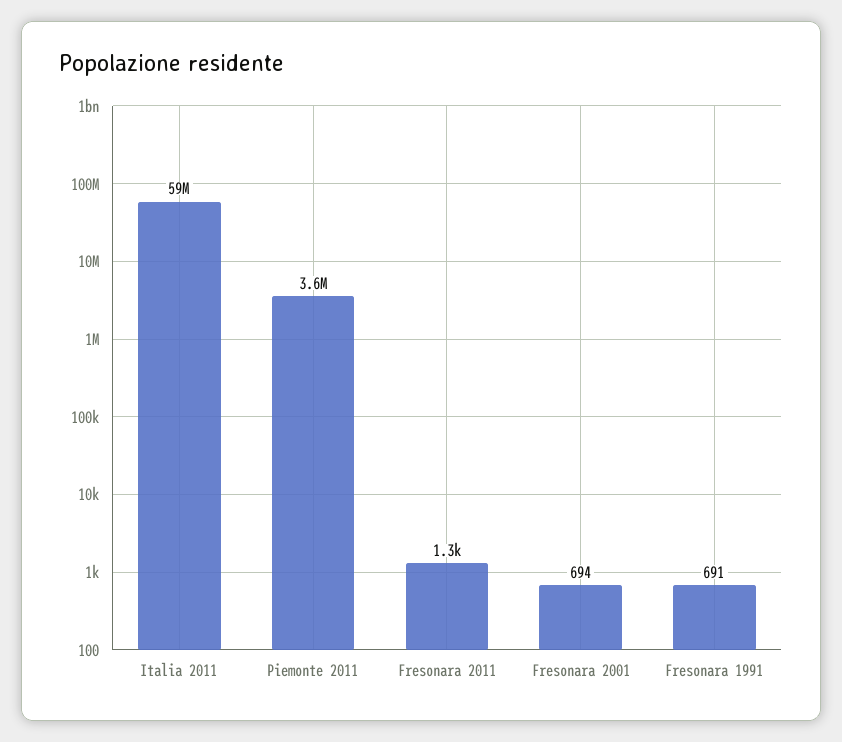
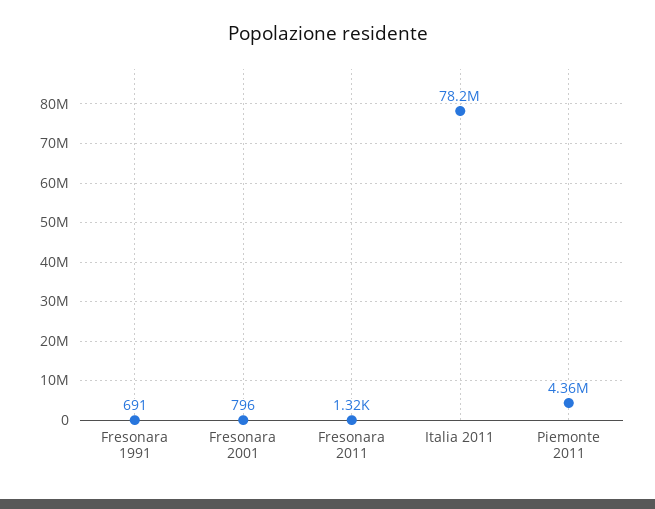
Italia 2011: 59000000 -> 78200000
Piemonte 2011: 3600000 -> 4360000
Fresonara 2001: 694 -> 796

